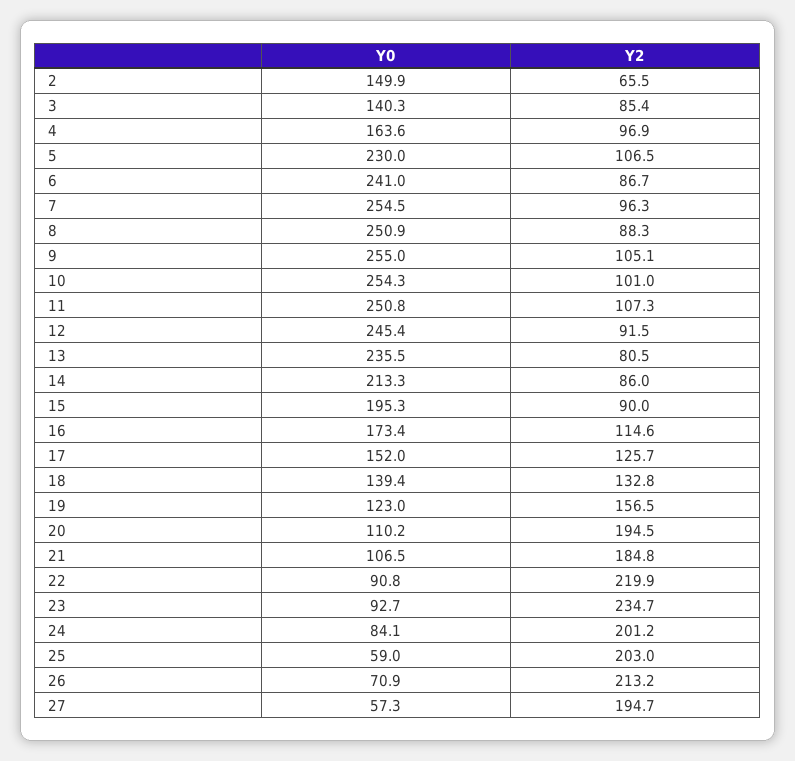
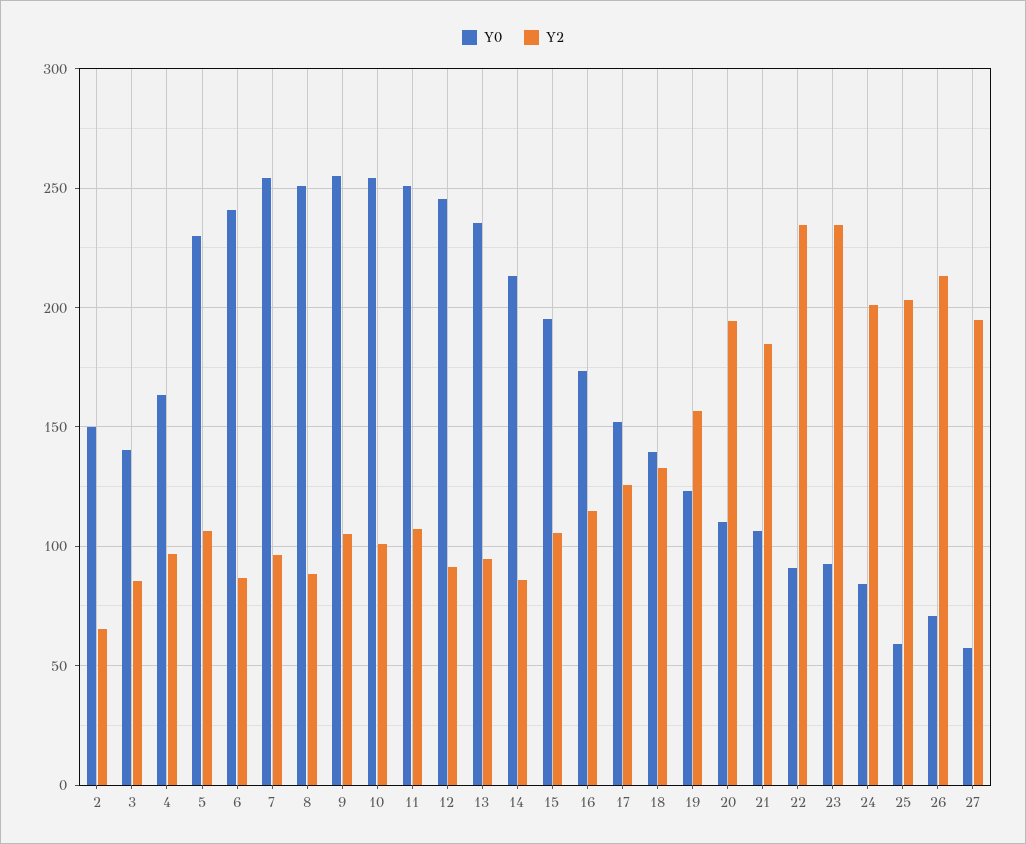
Y2, 13: 80.5 -> 95
Y2, 15: 90 -> 105
Y2, 22: 219.9 -> 235

